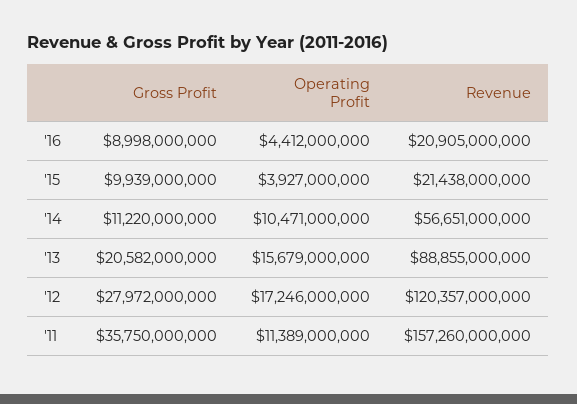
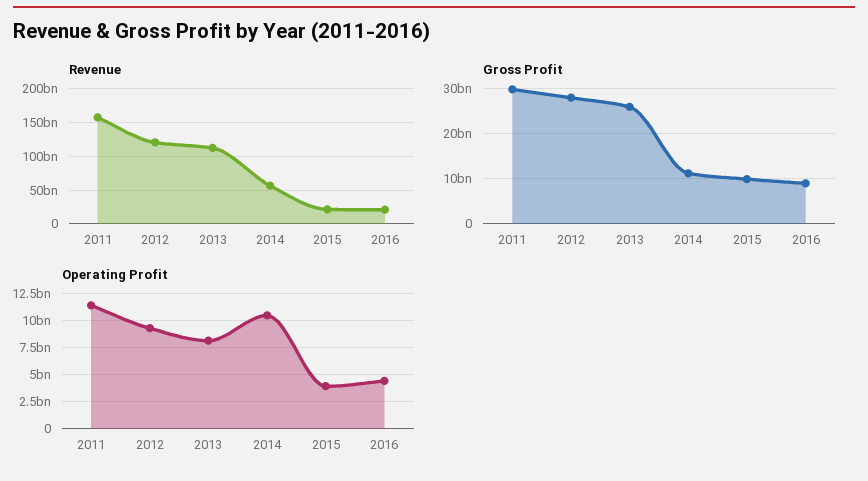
Gross Profit, '13: 20582000000 -> 26000000000
Operating Profit, '13: 15679000000 -> 7500000000
Revenue, '13: 88855000000 -> 110000000000
Operating Profit, '12: 17246000000 -> 10000000000
Gross Profit, '11: 35750000000 -> 30000000000

